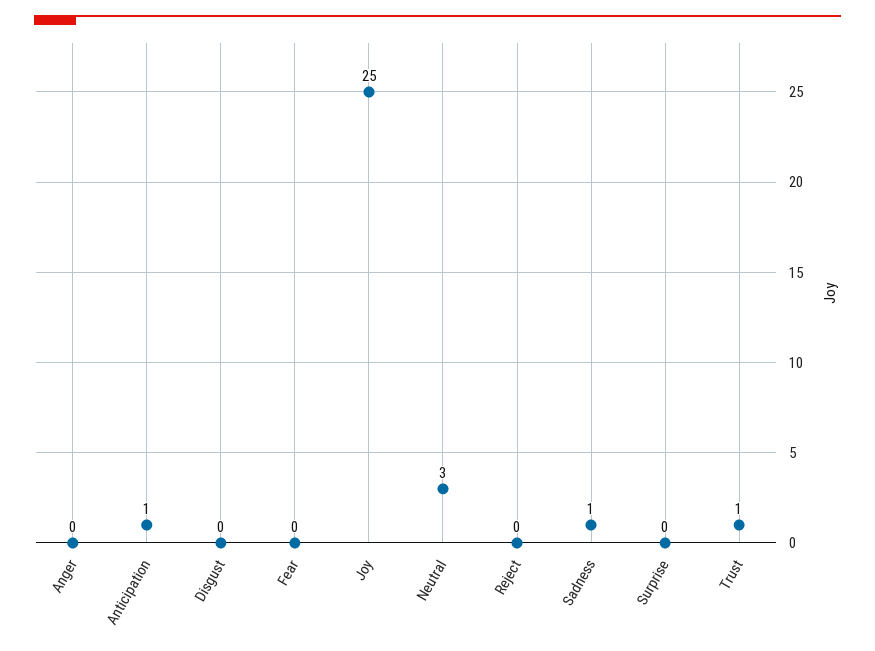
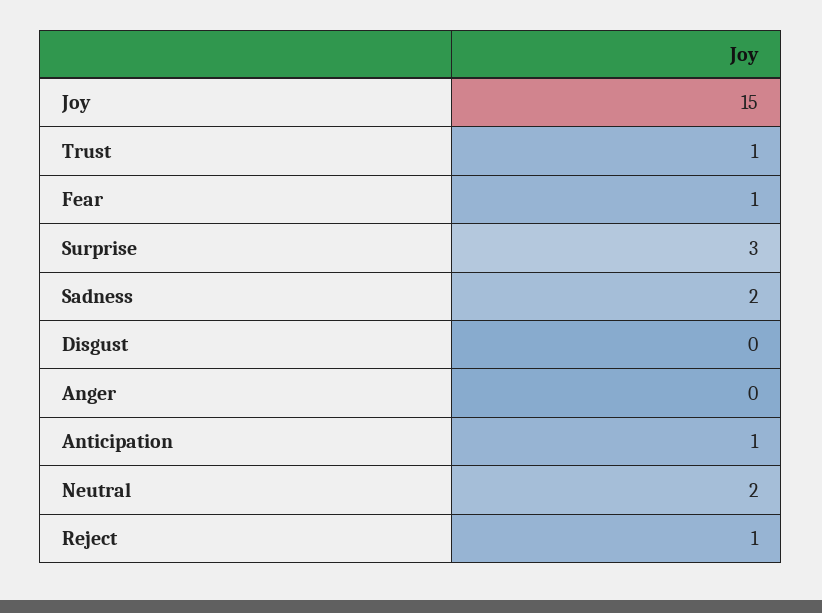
Fear: 0 -> 1
Joy: 25 -> 15
Neutral: 3 -> 2
Reject: 0 -> 1
Sadness: 1 -> 2
Surprise: 0 -> 3

